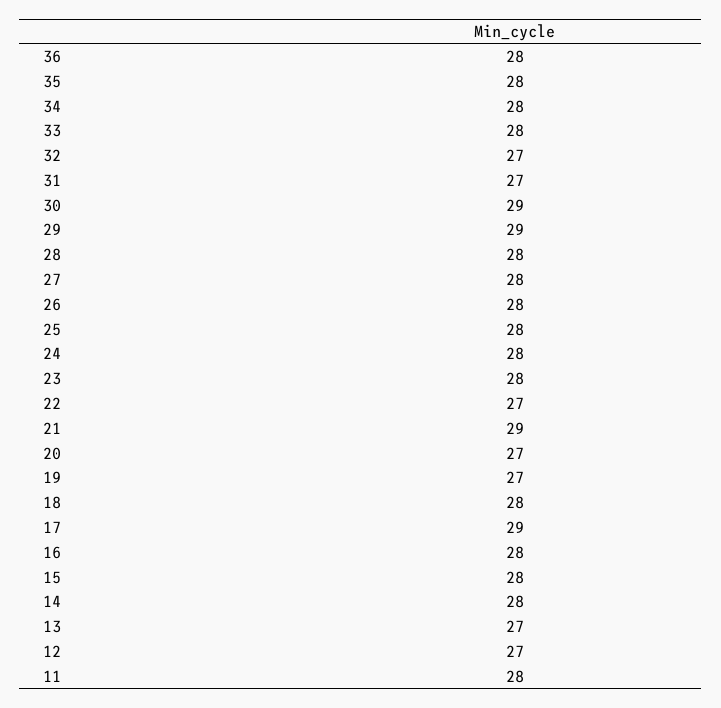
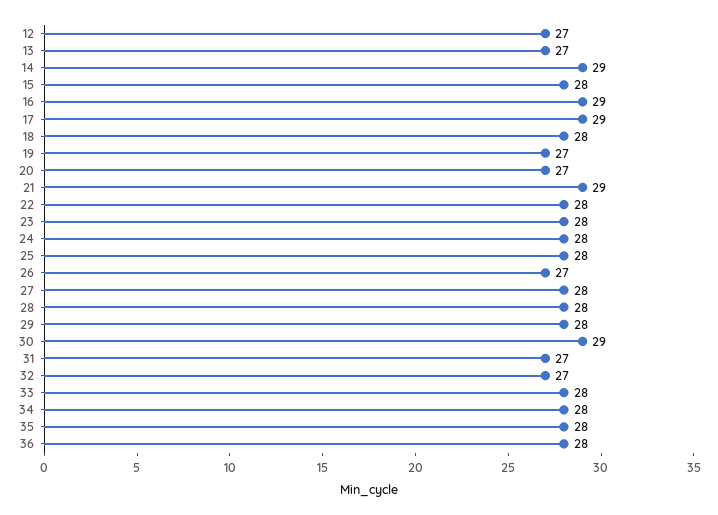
29: 29 -> 28
26: 28 -> 27
22: 27 -> 28
16: 28 -> 29
14: 28 -> 29
11: 28 -> none

